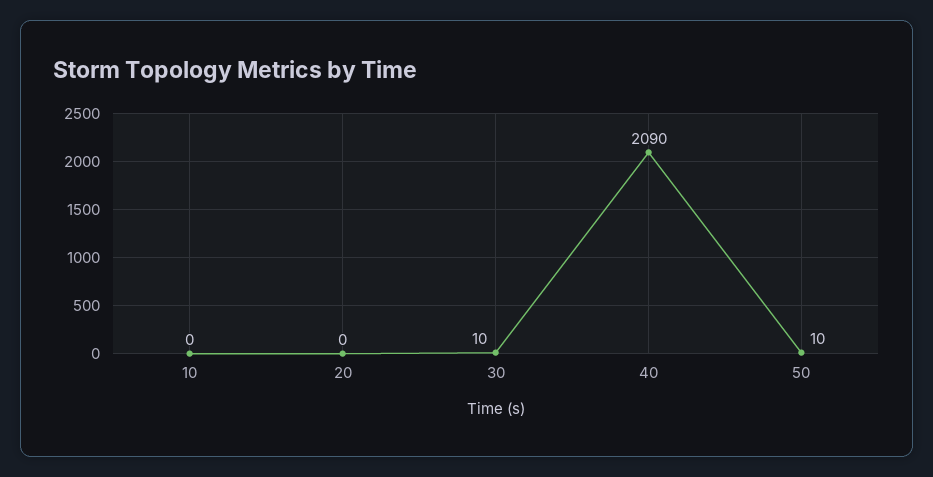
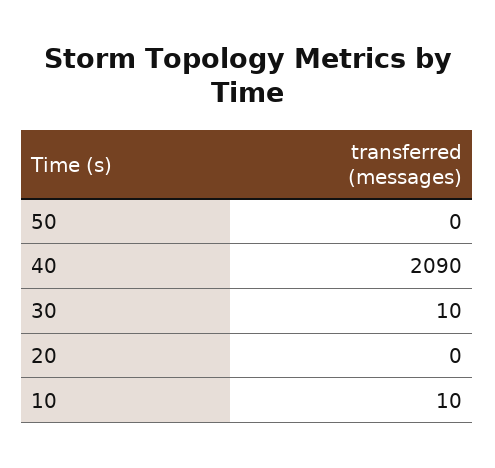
10: 0 -> 10
50: 10 -> 0

